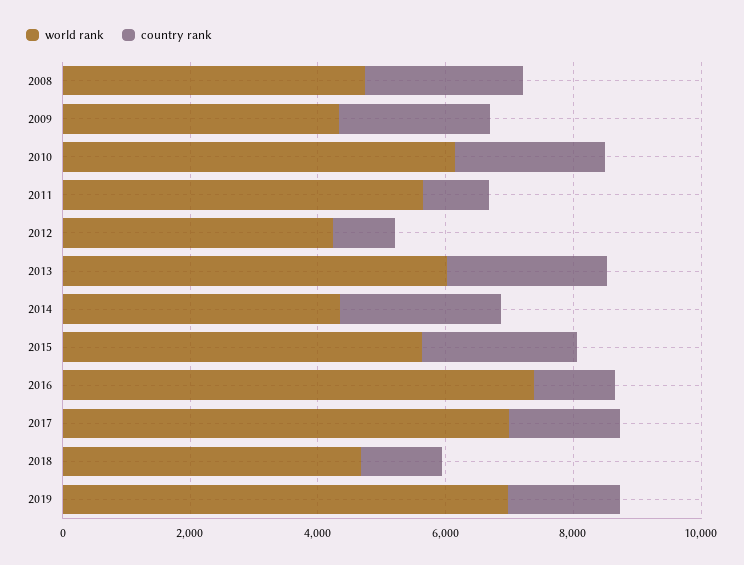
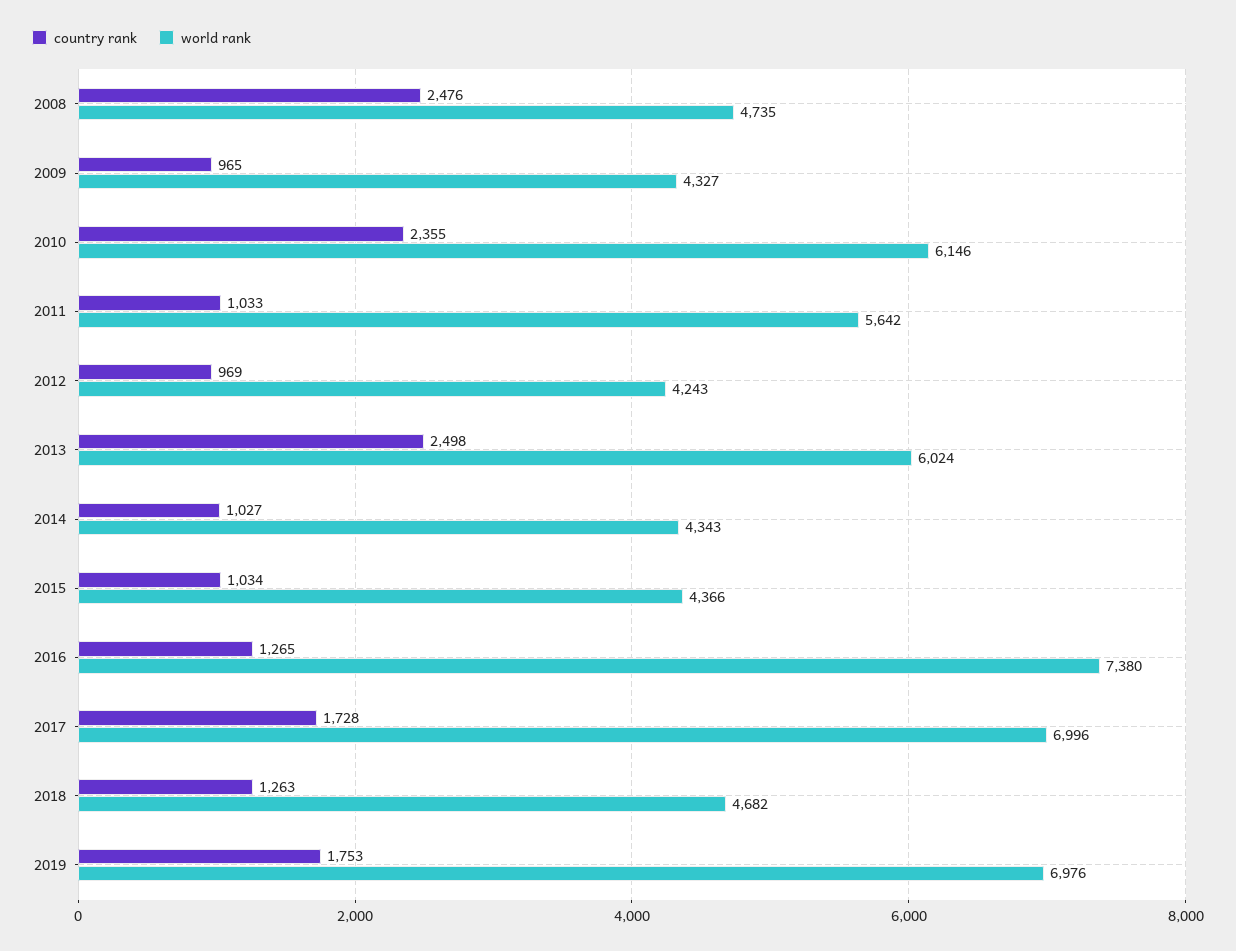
country rank, 2009: 2500 -> 965
country rank, 2014: 2500 -> 1027
world rank, 2015: 5500 -> 4366
country rank, 2015: 2500 -> 1034

